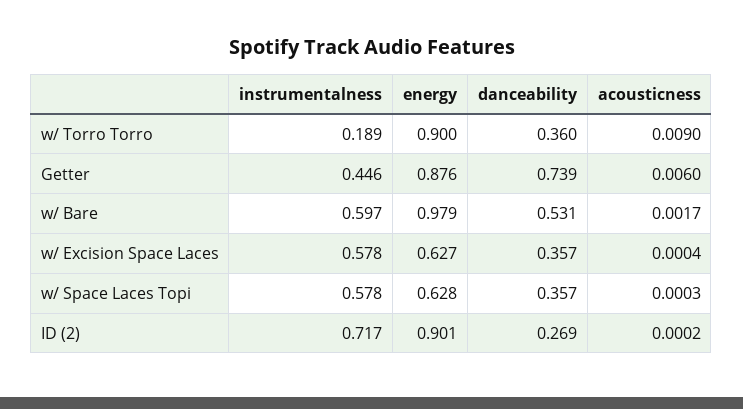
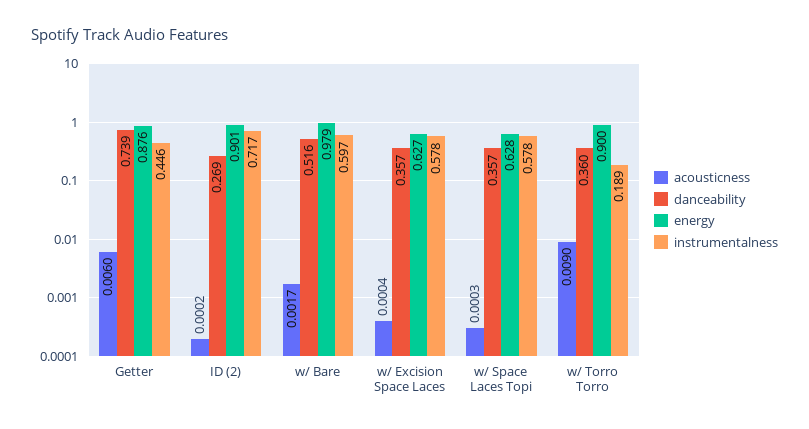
danceability, w/ Bare: 0.531 -> 0.516

